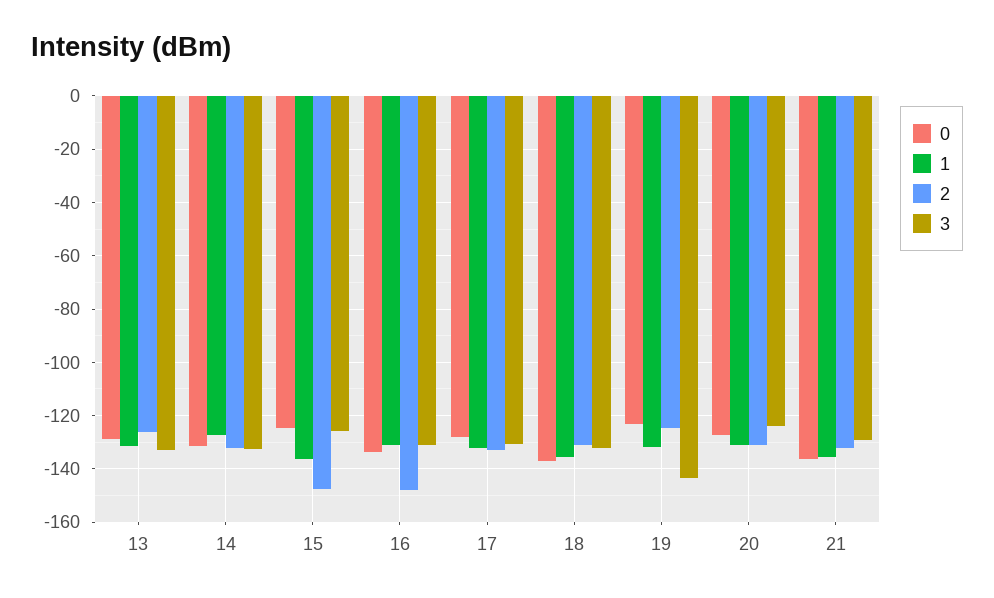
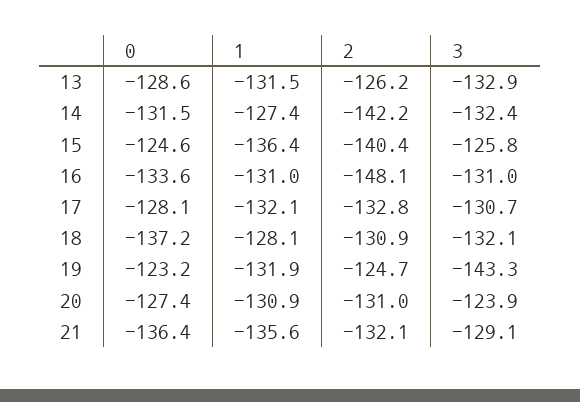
2, 14: -132.5 -> -142.2
2, 15: -147.5 -> -140.4
1, 18: -135 -> -128.1

